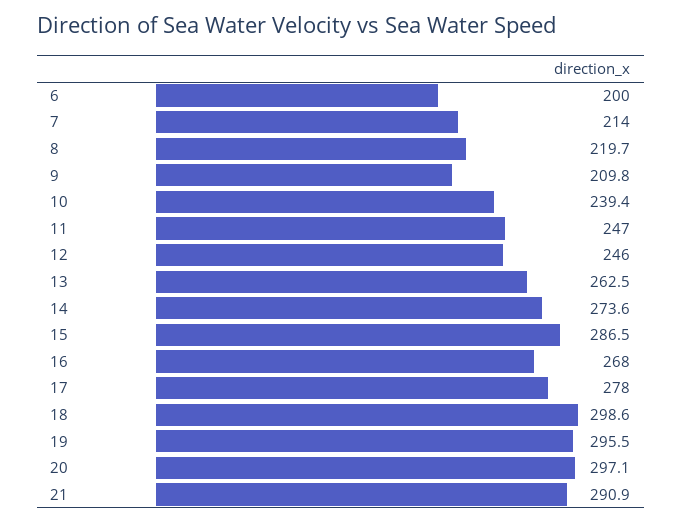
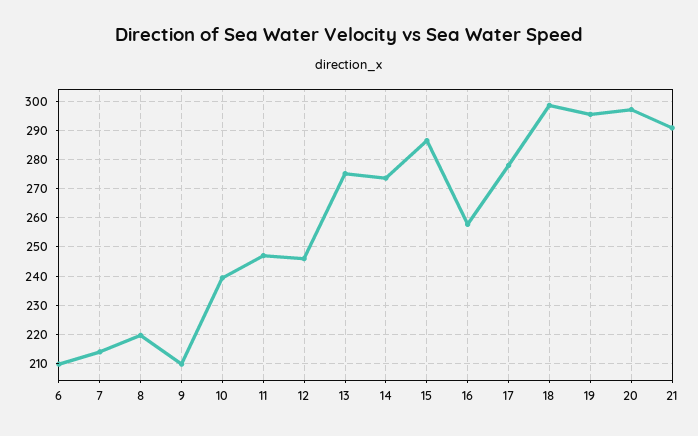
6: 200 -> 210
13: 262.5 -> 275
16: 268 -> 257.5

